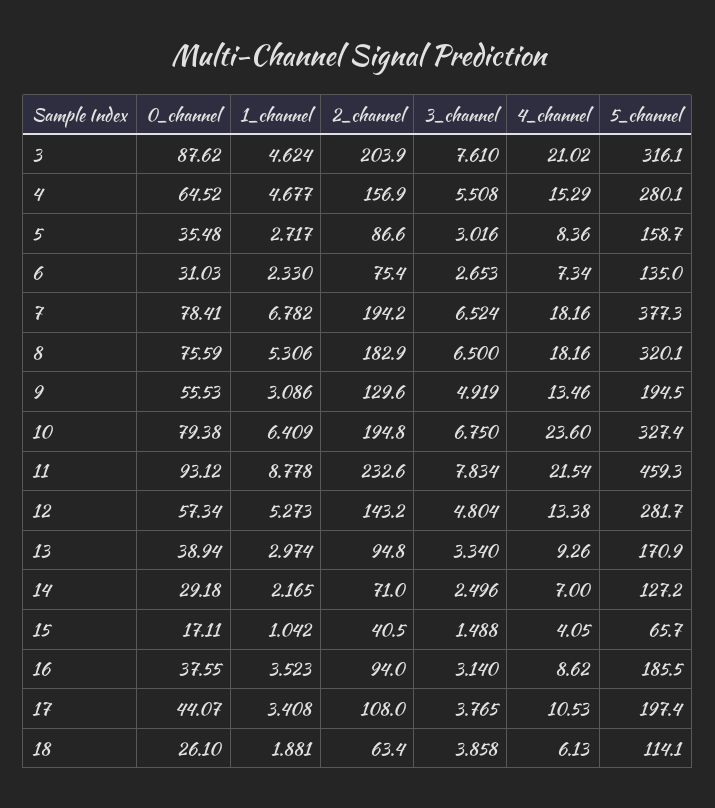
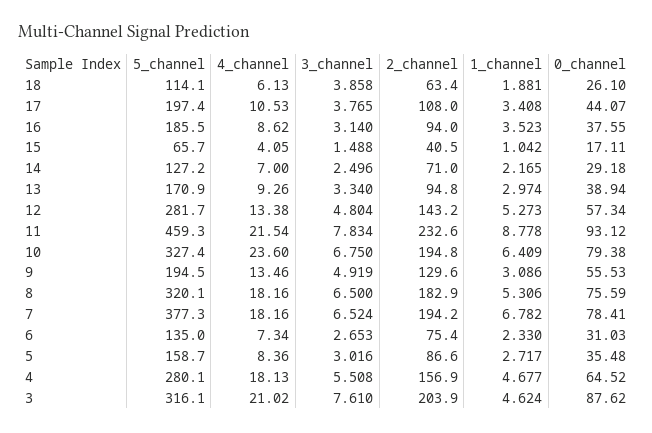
4_channel, 4: 15.29 -> 18.13

